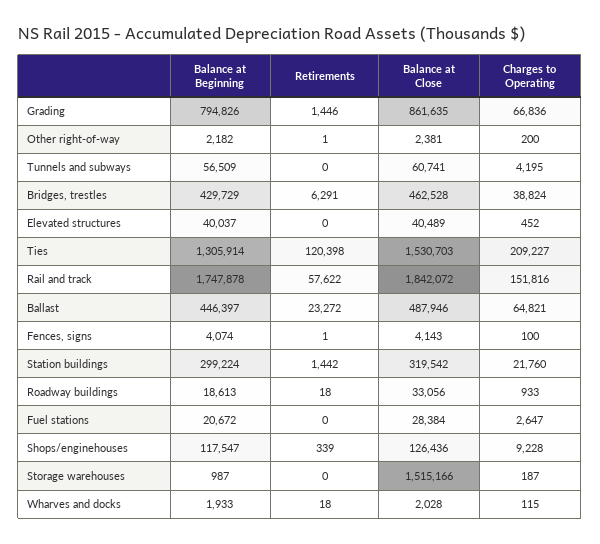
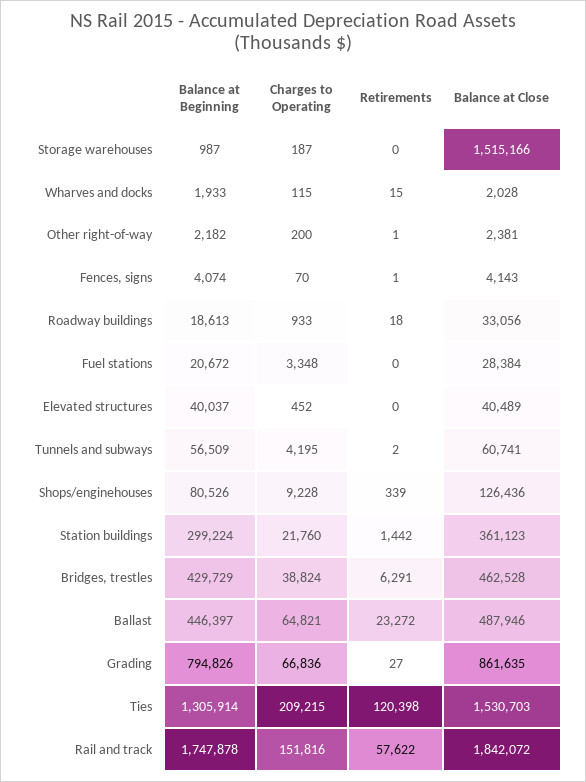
Retirements, Grading: 1446 -> 27
Retirements, Tunnels and subways: 0 -> 2
Charges to Operating, Ties: 209227 -> 209215
Charges to Operating, Fences, signs: 100 -> 70
Balance at Close, Station buildings: 319542 -> 361123
Charges to Operating, Fuel stations: 2647 -> 3348
Balance at Beginning, Shops/enginehouses: 117547 -> 80526
Retirements, Wharves and docks: 18 -> 15

